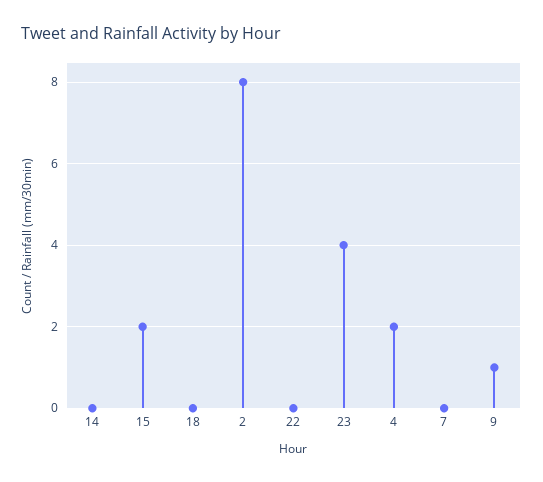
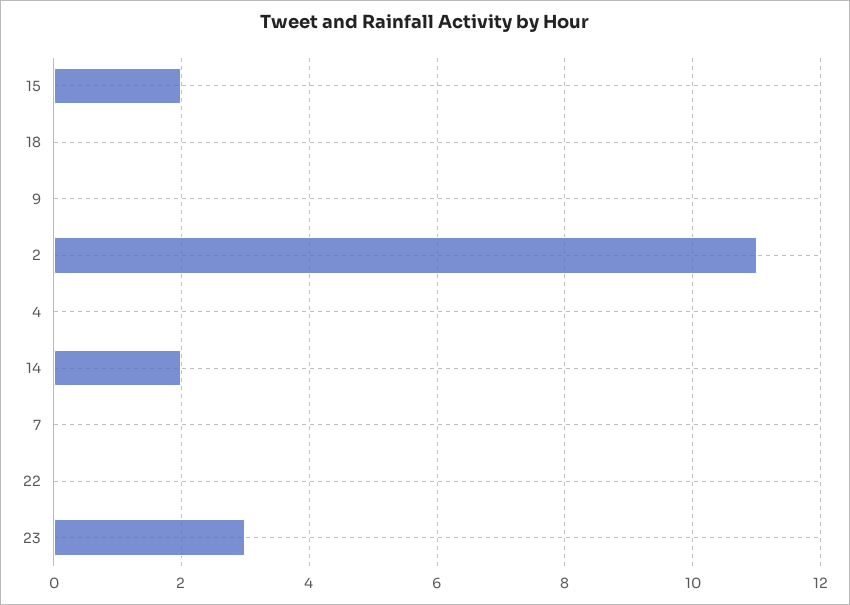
14: 0 -> 2
2: 8 -> 11
23: 4 -> 3
4: 2 -> 0
9: 1 -> 0

